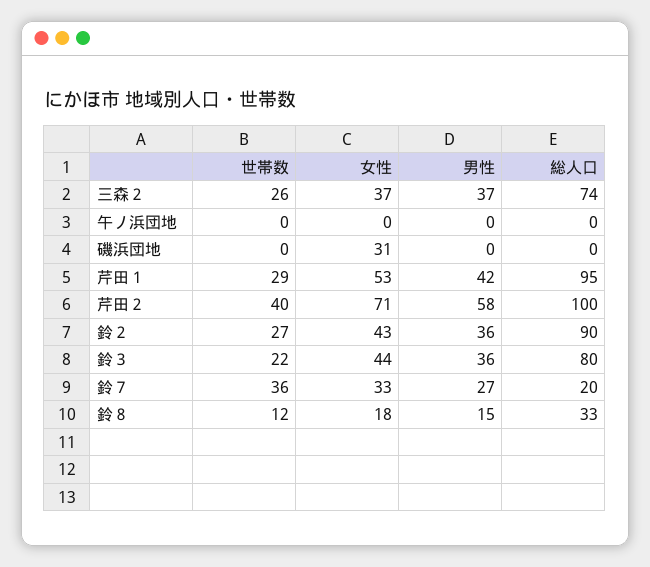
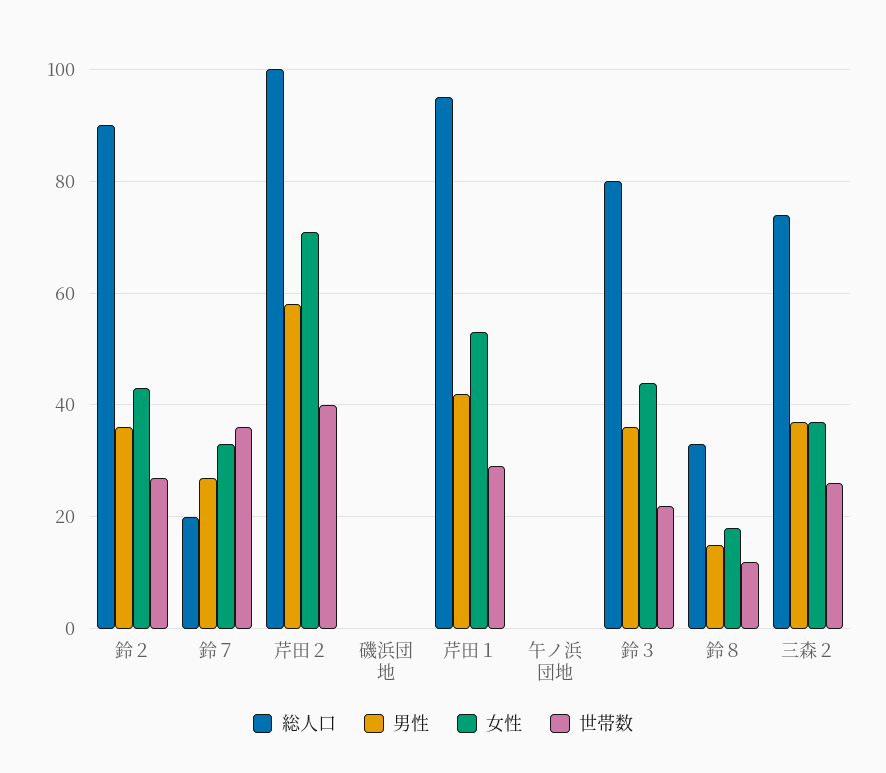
女性, 磯浜団地: 31 -> 0

